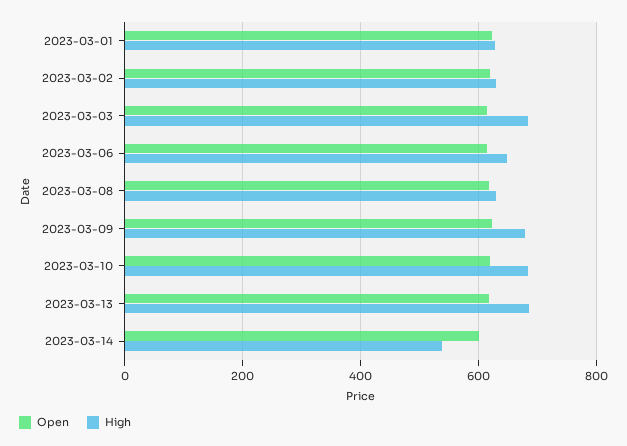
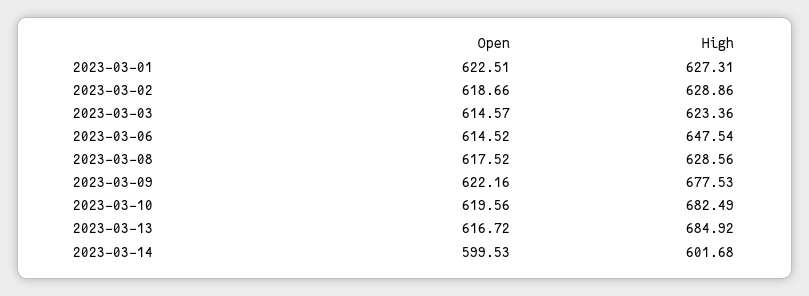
High, 2023-03-03: 680 -> 623.36
High, 2023-03-14: 540 -> 601.68

